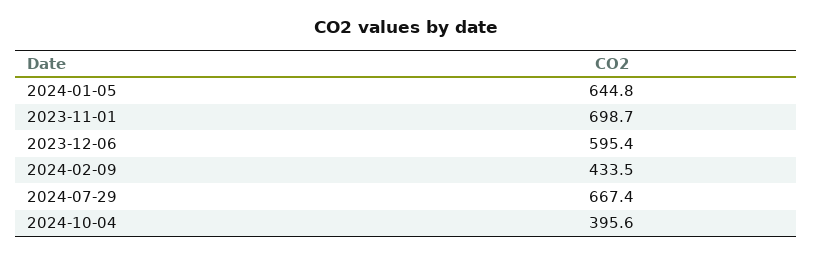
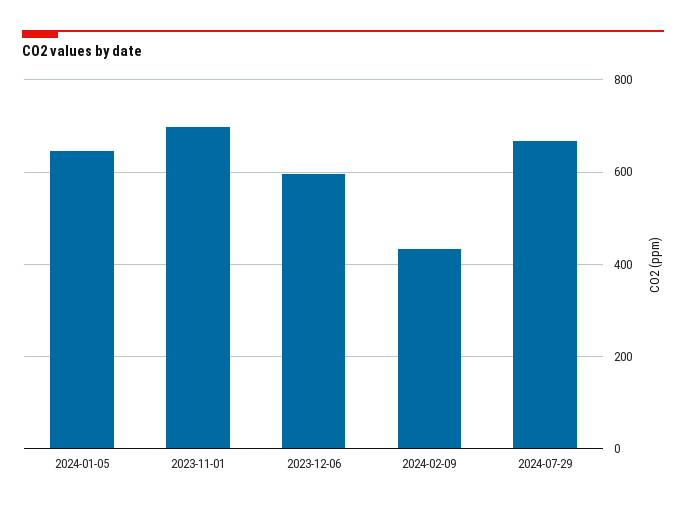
2024-10-04: 395.6 -> none

